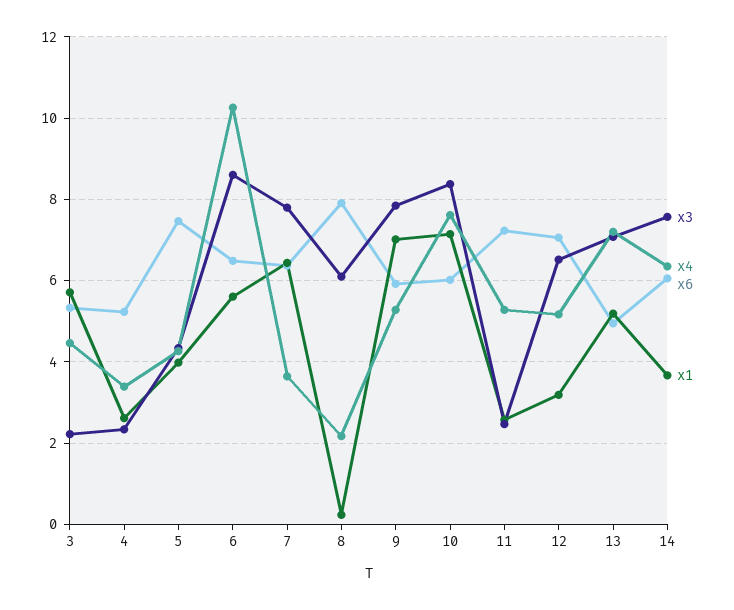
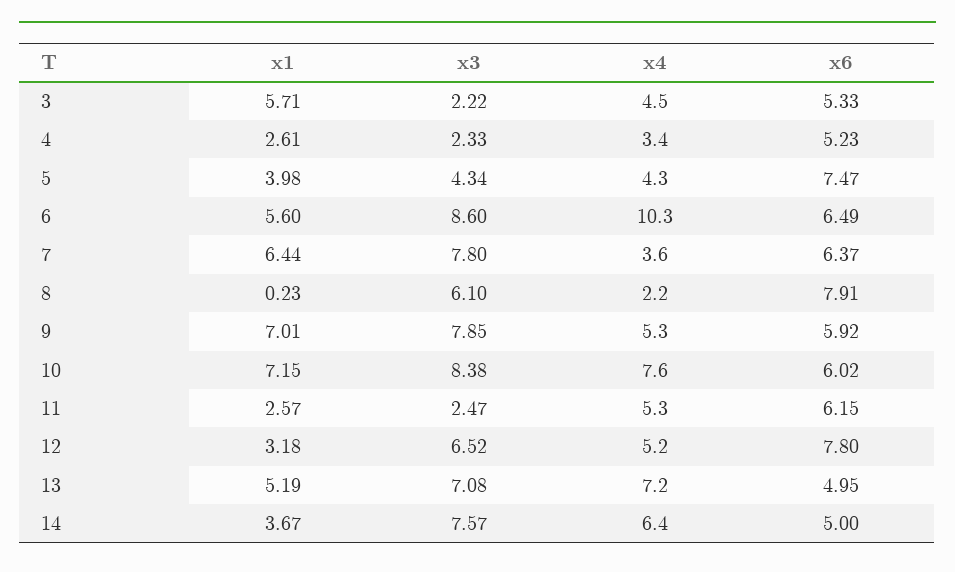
x6, 11: 7.2 -> 6.15
x6, 12: 7 -> 7.8
x6, 14: 6 -> 5

